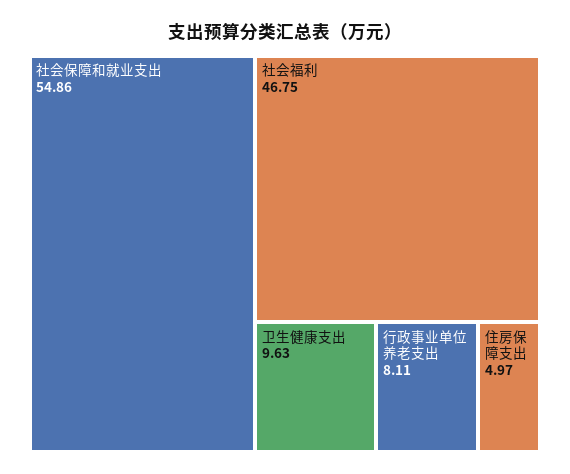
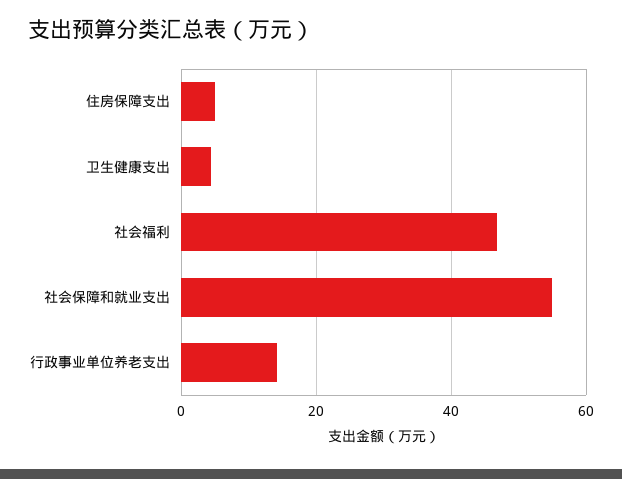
卫生健康支出: 9.63 -> 4
行政事业单位养老支出: 8.11 -> 14

